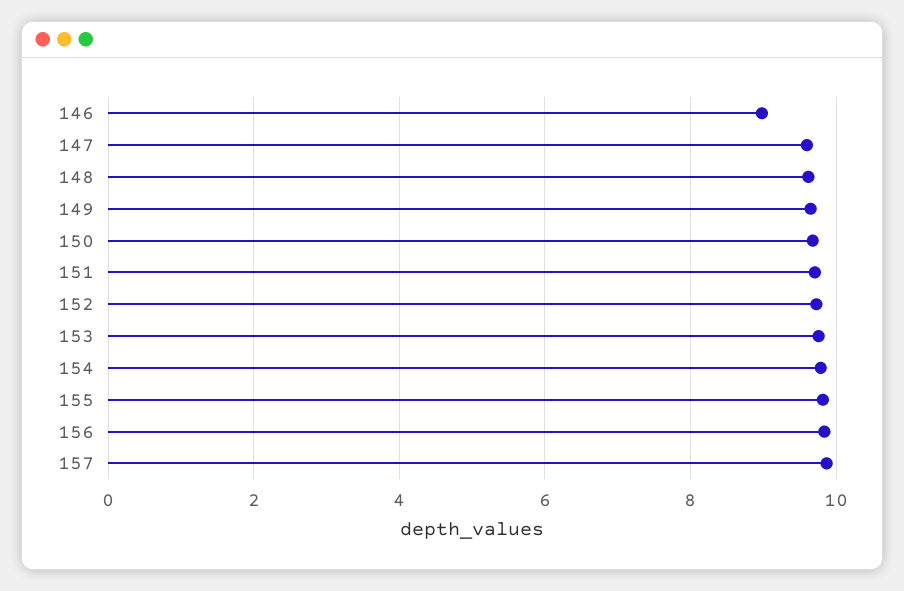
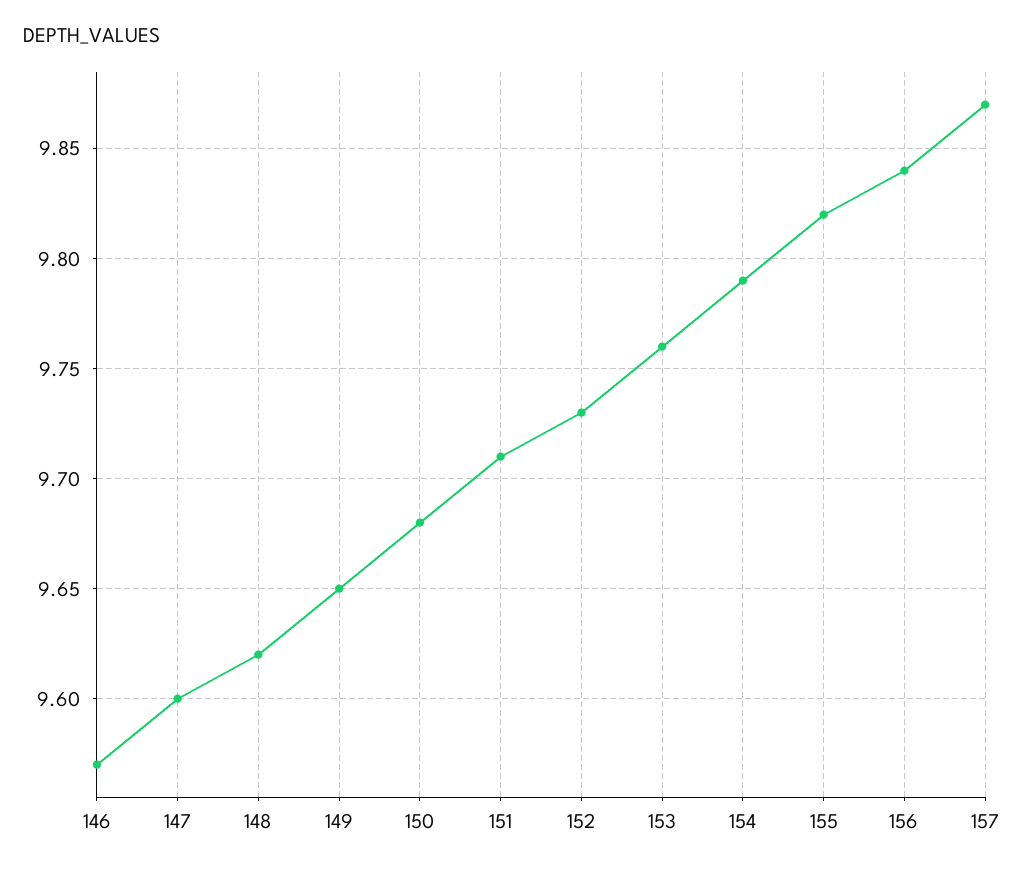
146: 9 -> 9.57

